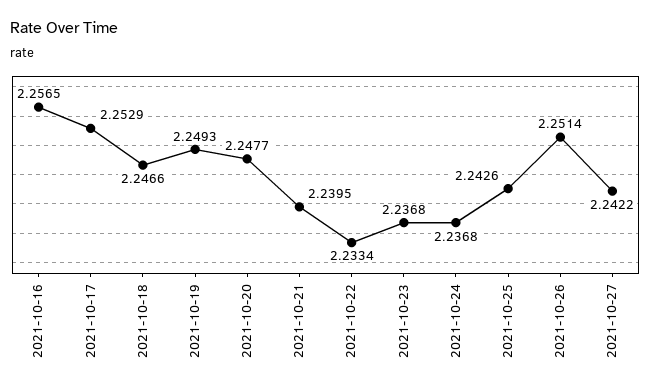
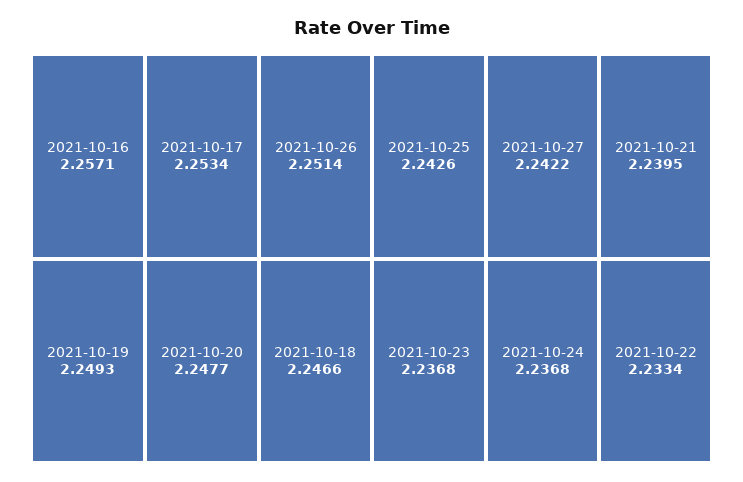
2021-10-16: 2.2565 -> 2.2571
2021-10-17: 2.2529 -> 2.2534

